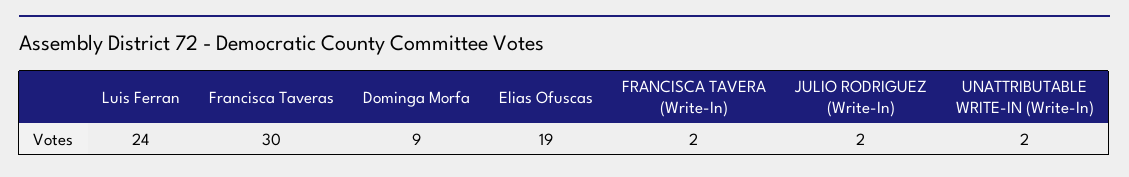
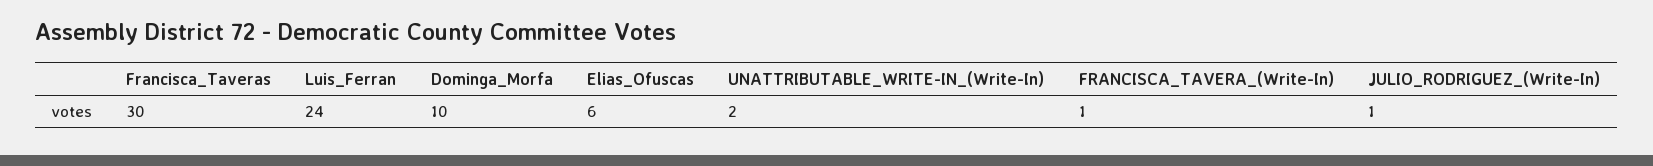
Dominga Morfa: 9 -> 10
Elias Ofuscas: 19 -> 6
FRANCISCA TAVERA (Write-In): 2 -> 1
JULIO RODRIGUEZ (Write-In): 2 -> 1

